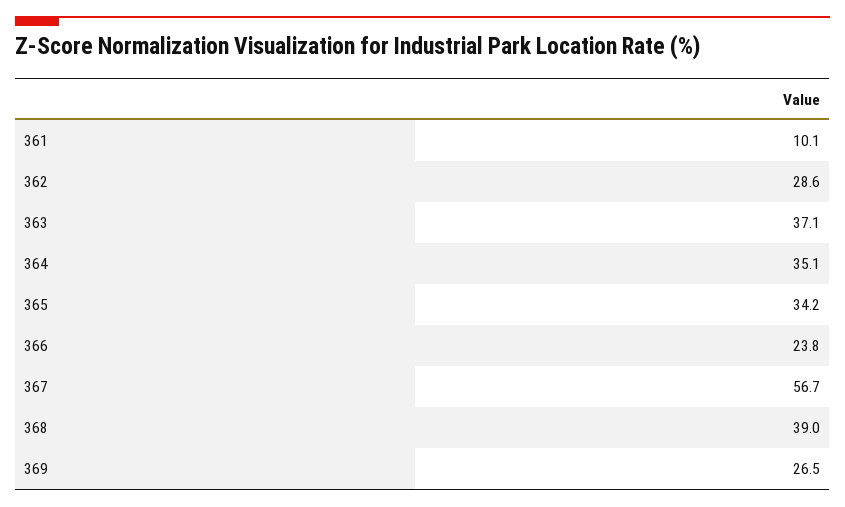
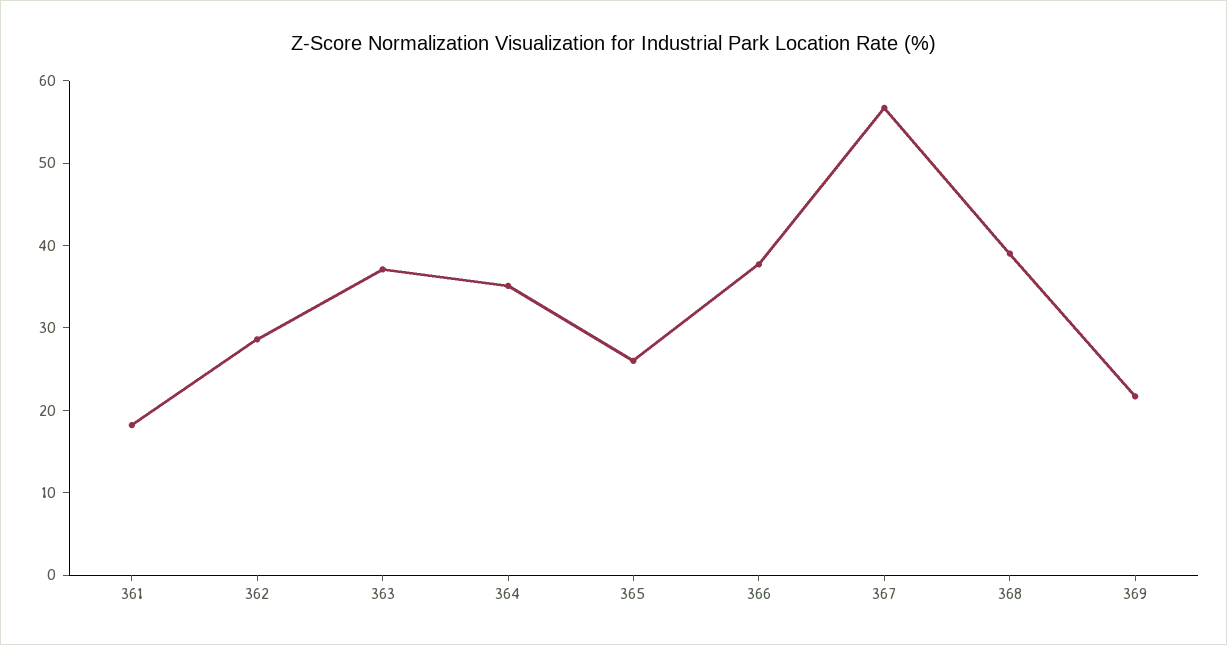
361: 10.1 -> 18
365: 34.2 -> 26
366: 23.8 -> 38
369: 26.5 -> 22

